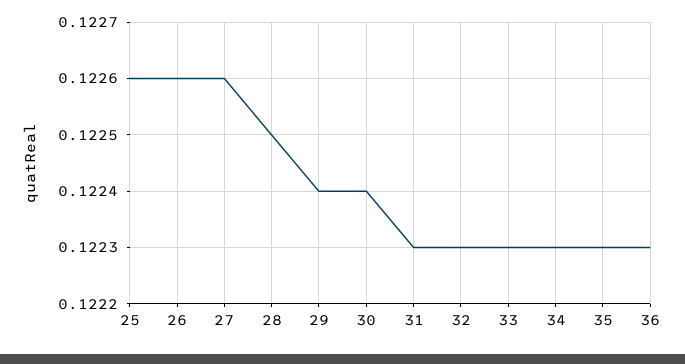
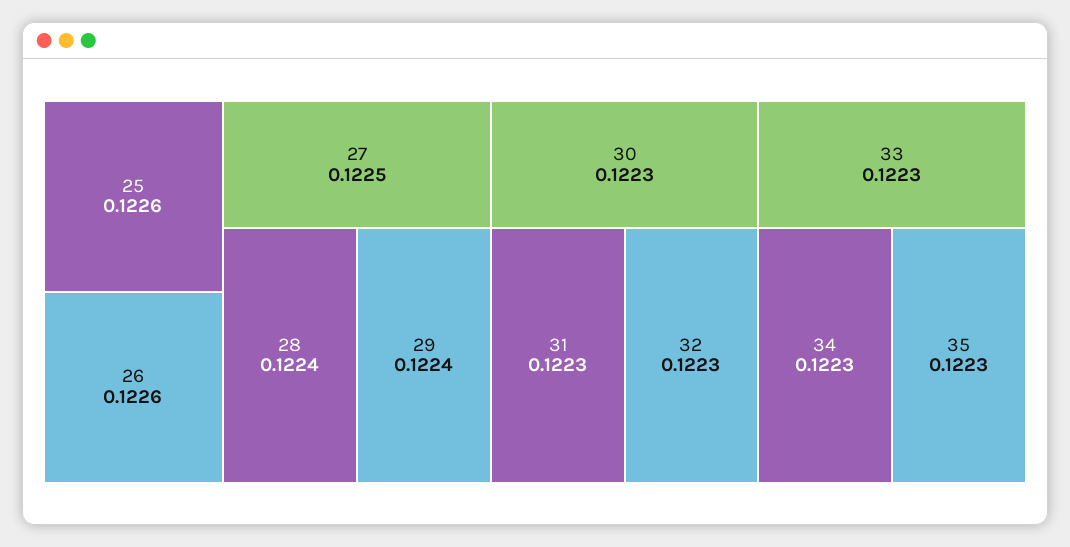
27: 0.1226 -> 0.1225
28: 0.1225 -> 0.1224
30: 0.1224 -> 0.1223
36: 0.1223 -> none

